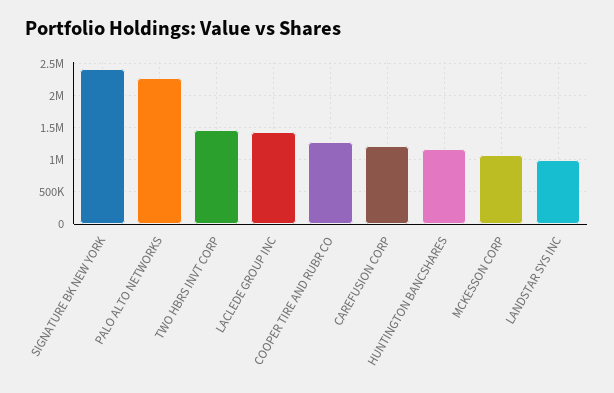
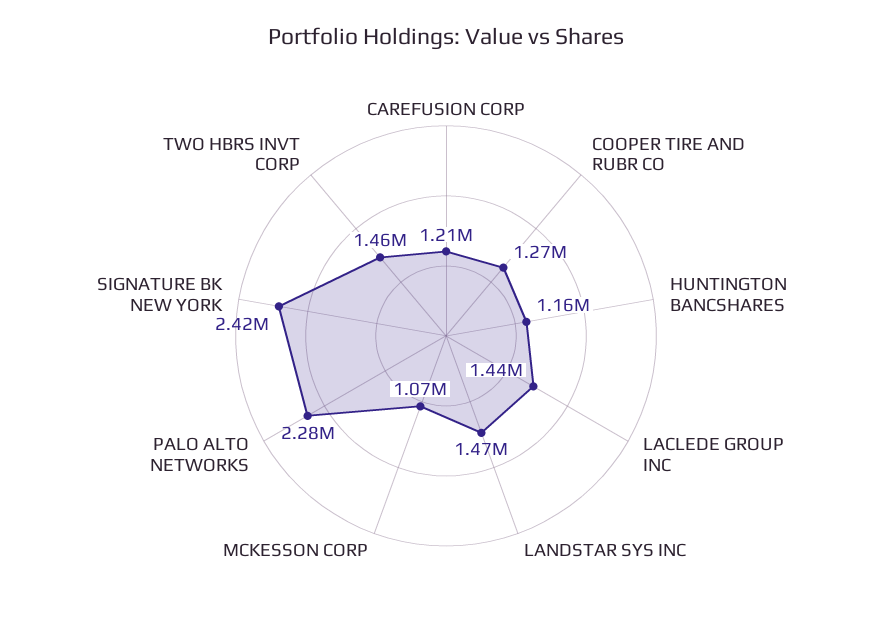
LANDSTAR SYS INC: 1000000 -> 1470000

